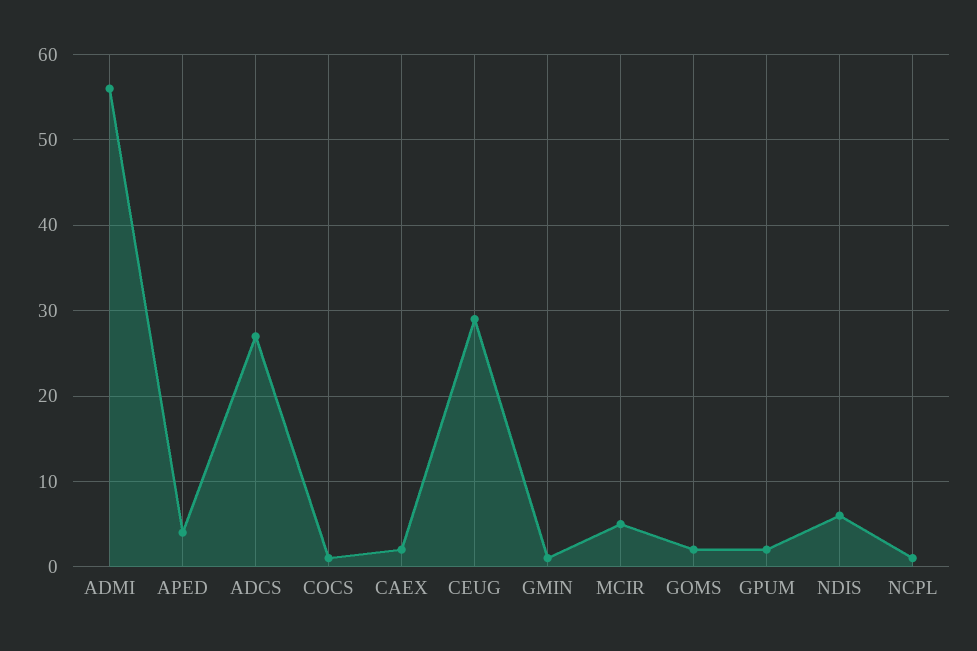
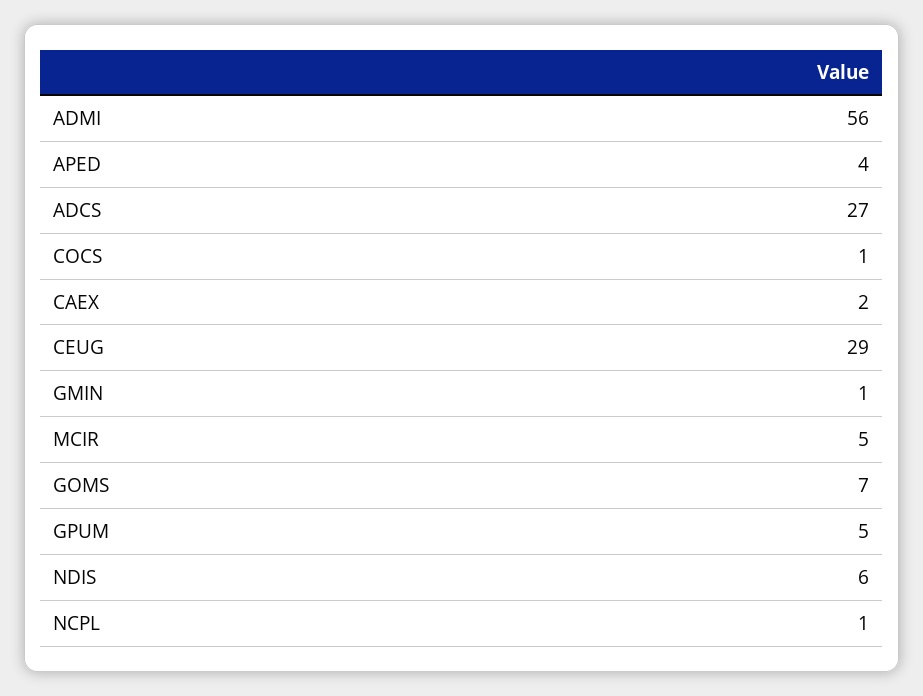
GOMS: 2 -> 7
GPUM: 2 -> 5

